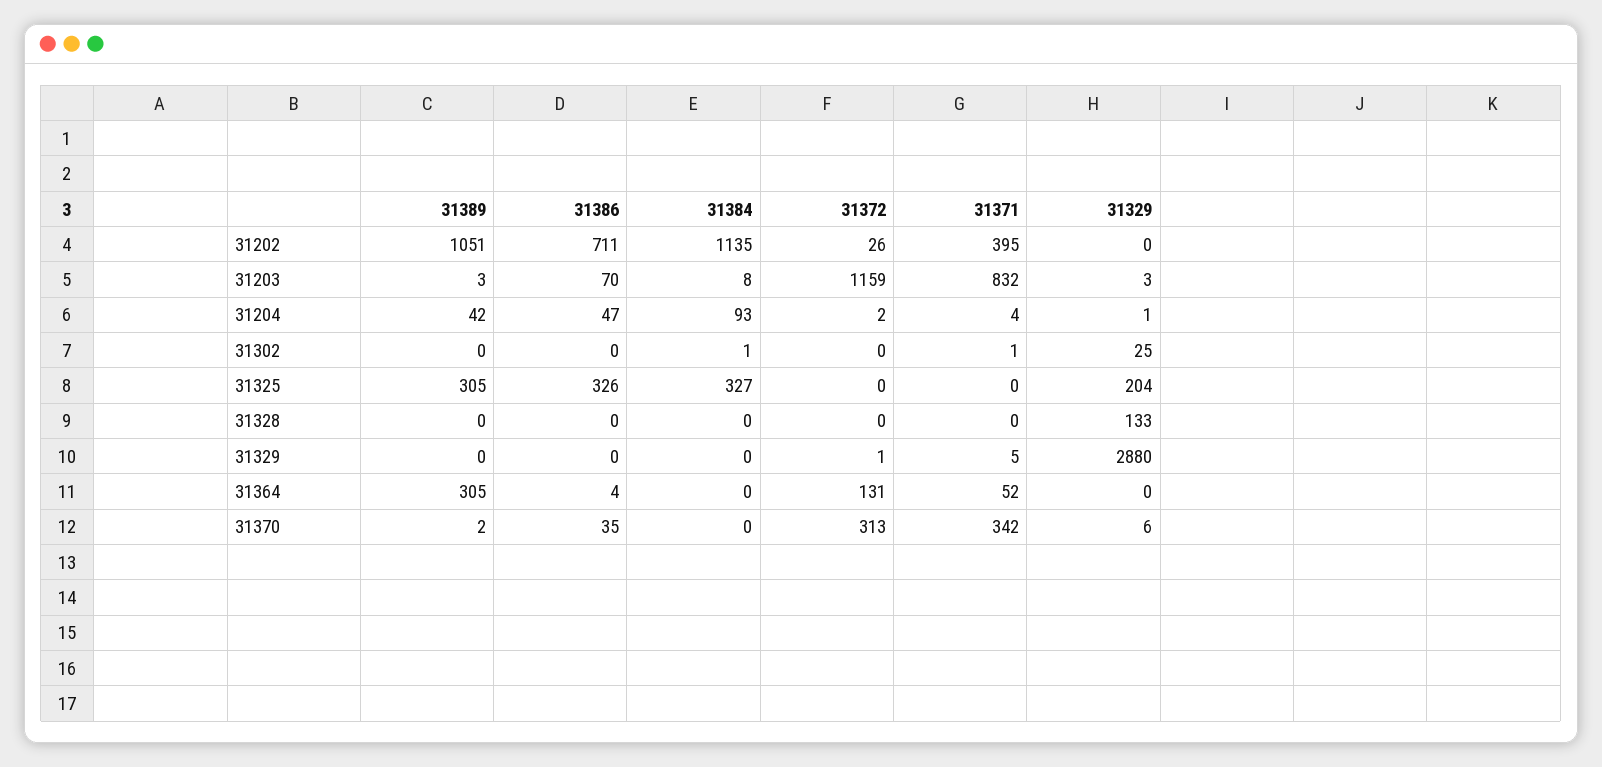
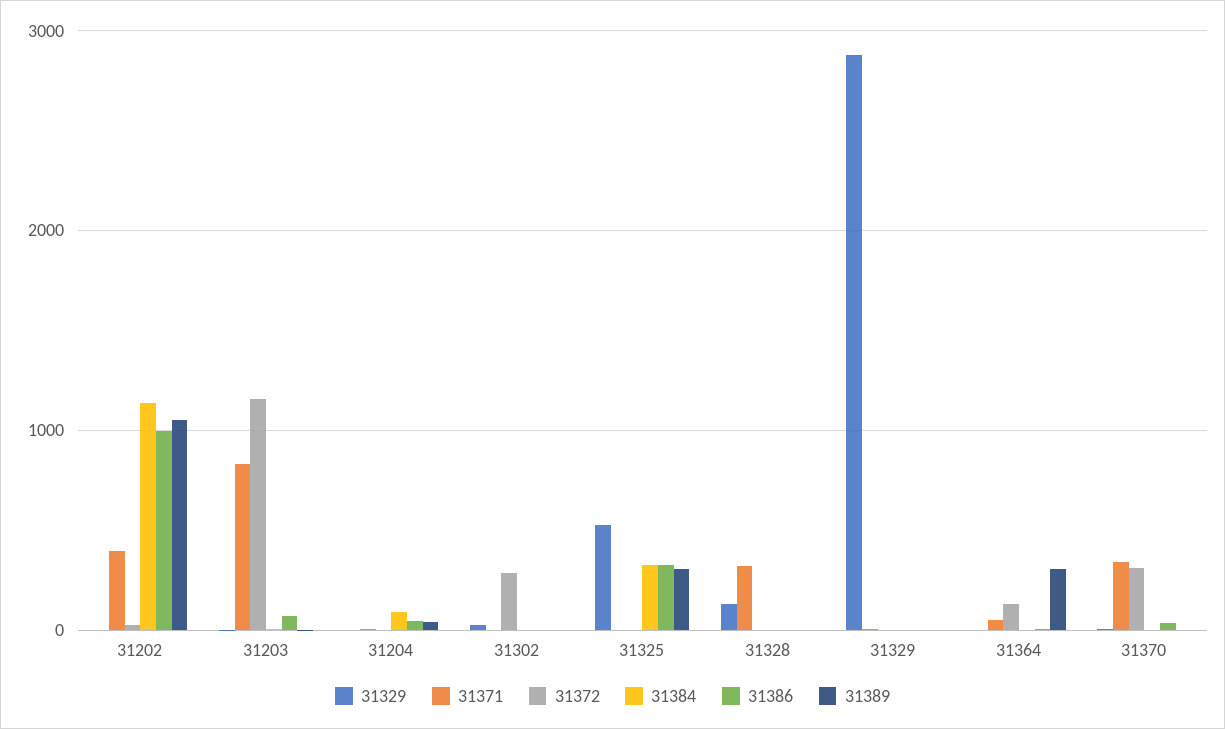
31386, 31202: 711 -> 1000
31372, 31302: 0 -> 300
31329, 31325: 204 -> 500
31371, 31328: 0 -> 300

